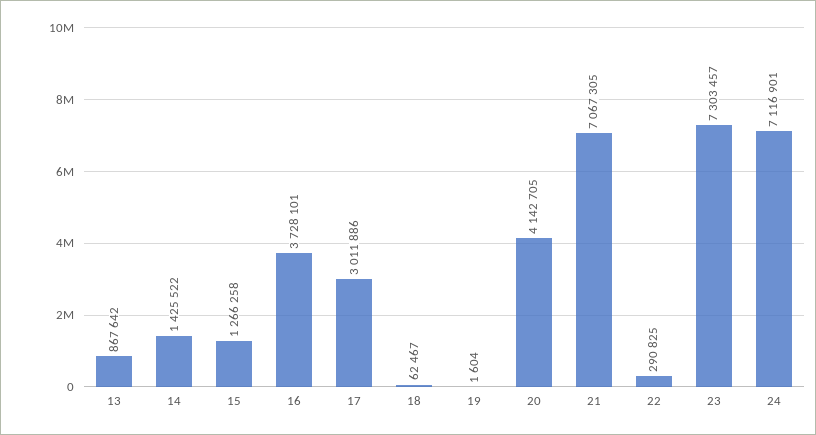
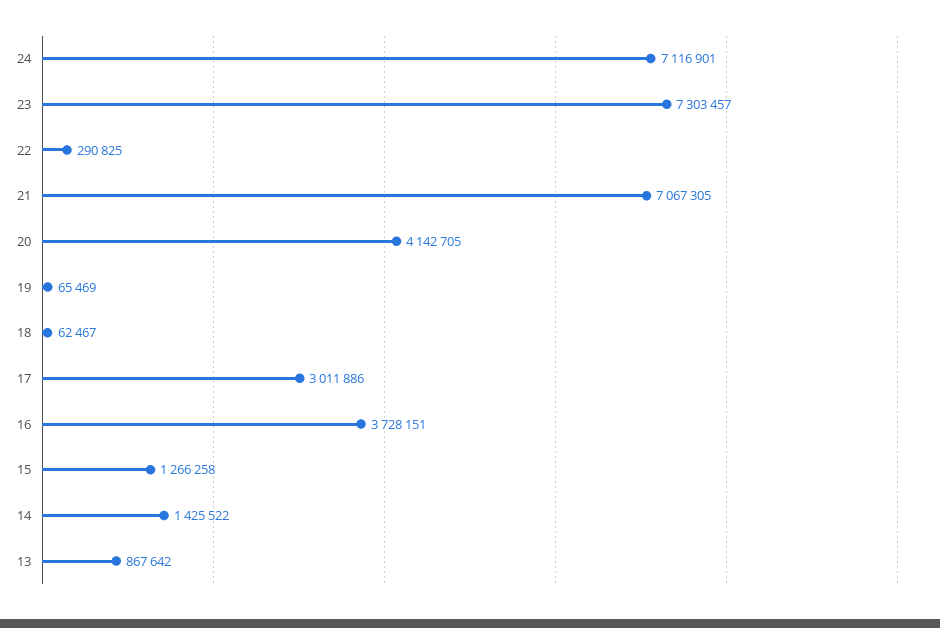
16: 3728101 -> 3728151
19: 1604 -> 65469

